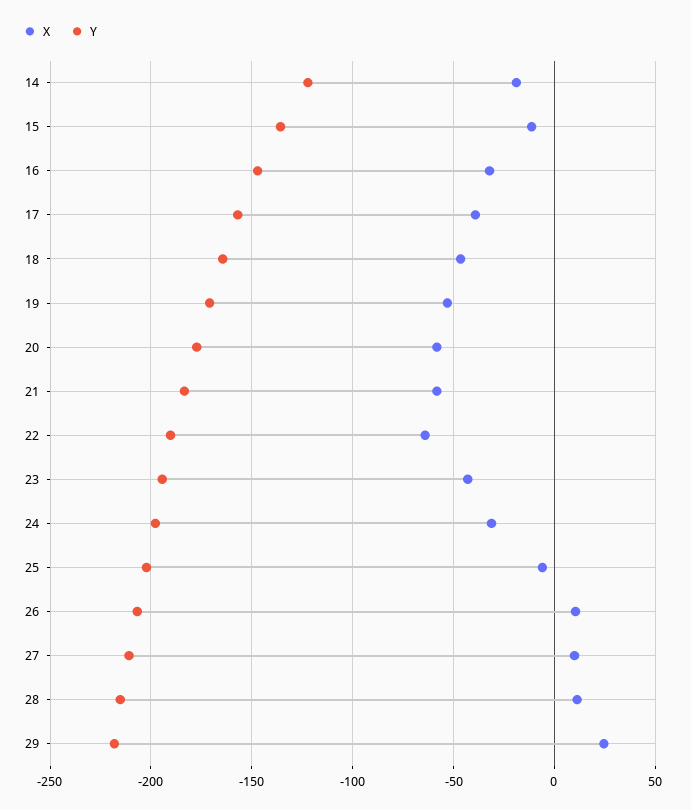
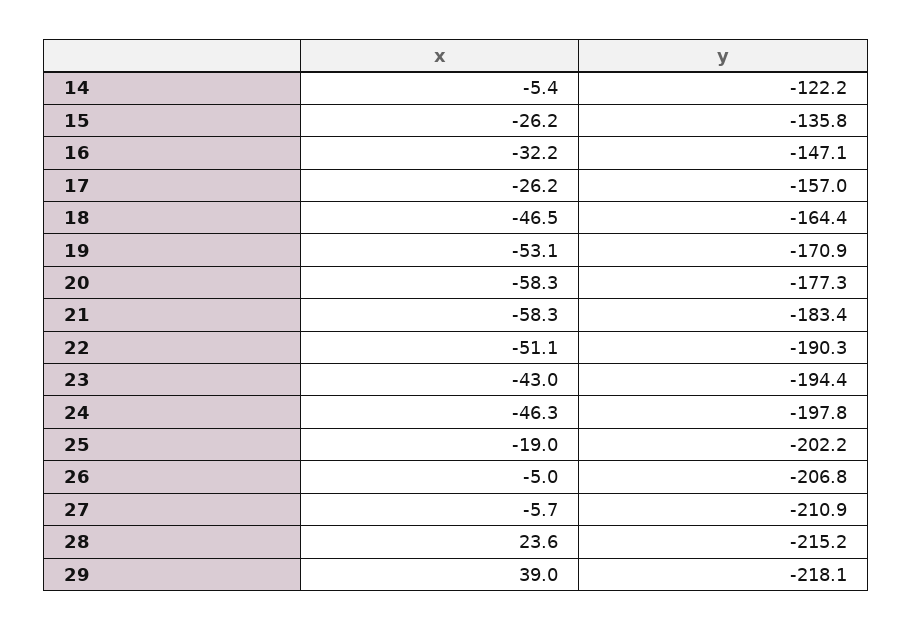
X, 14: -20 -> -5.4
X, 15: -10 -> -26.2
X, 17: -40 -> -26.2
X, 22: -65 -> -51.1
X, 24: -30 -> -46.3
X, 25: -5 -> -19
X, 26: 10 -> -5
X, 27: 10 -> -5.7
X, 28: 10 -> 23.6
X, 29: 25 -> 39

